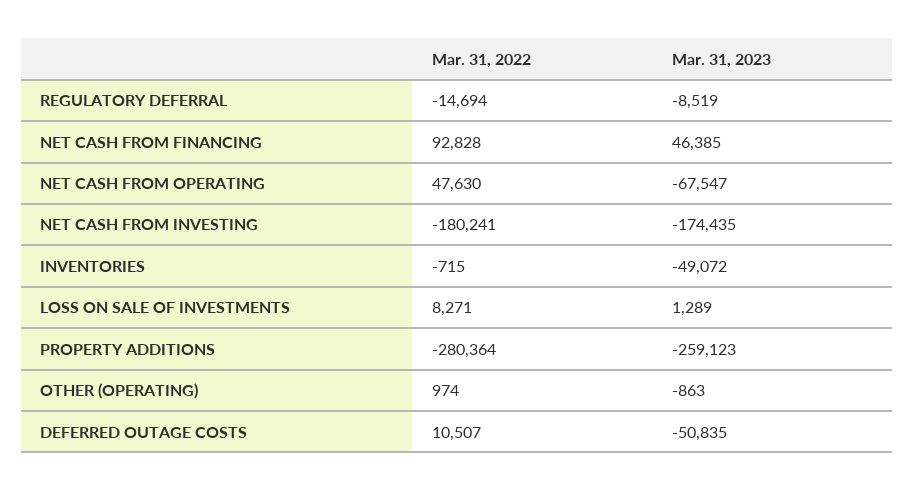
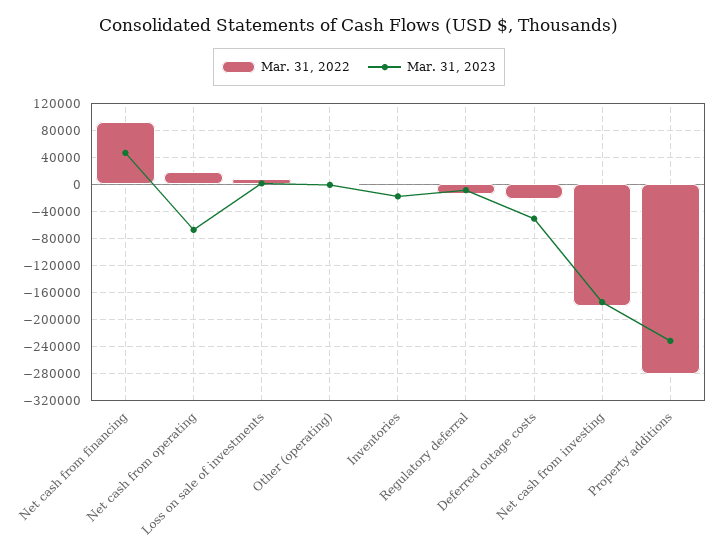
Mar. 31, 2022, NET CASH FROM OPERATING: 47630 -> 20000
Mar. 31, 2023, INVENTORIES: -49072 -> -20000
Mar. 31, 2023, PROPERTY ADDITIONS: -259123 -> -230000
Mar. 31, 2022, DEFERRED OUTAGE COSTS: 10507 -> -20000

